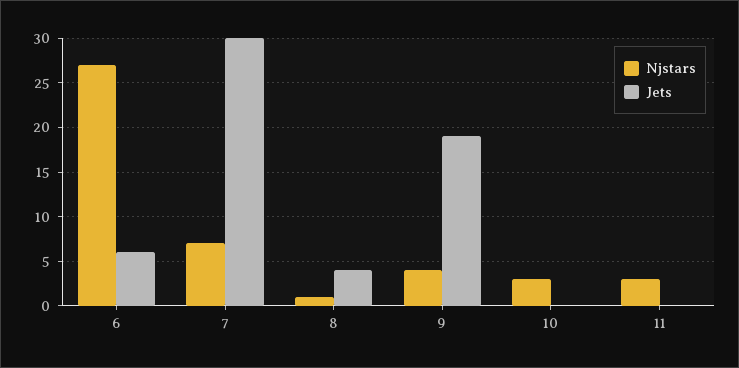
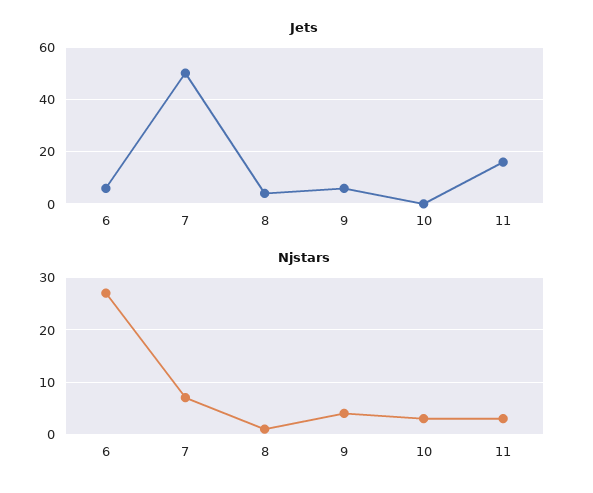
Jets, 7: 30 -> 50
Jets, 9: 19 -> 5
Jets, 11: 0 -> 15

